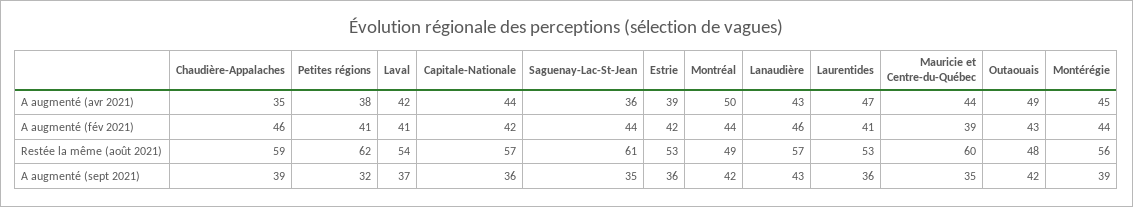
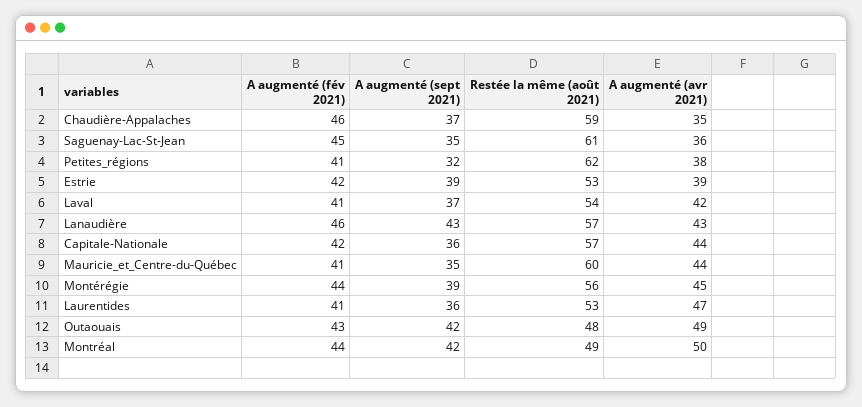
Saguenay-Lac-St-Jean, A augmenté (fév 2021): 44 -> 45
Mauricie et Centre-du-Québec, A augmenté (fév 2021): 39 -> 41
Chaudière-Appalaches, A augmenté (sept 2021): 39 -> 37
Estrie, A augmenté (sept 2021): 36 -> 39

